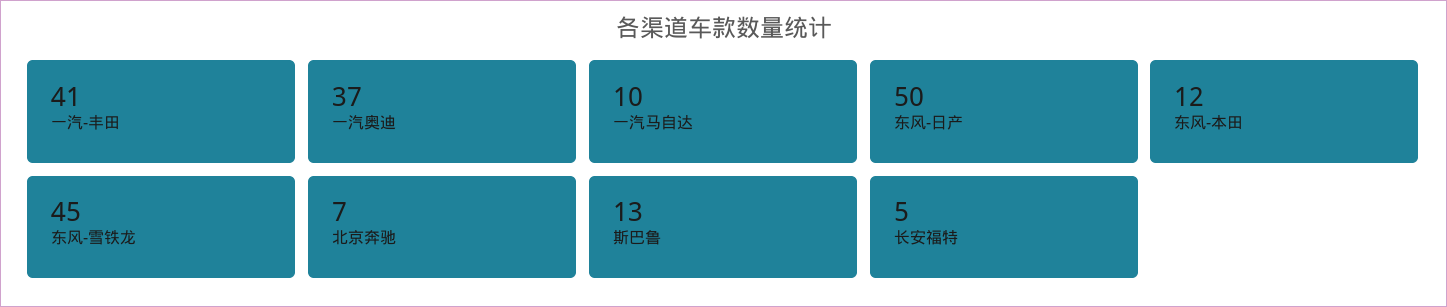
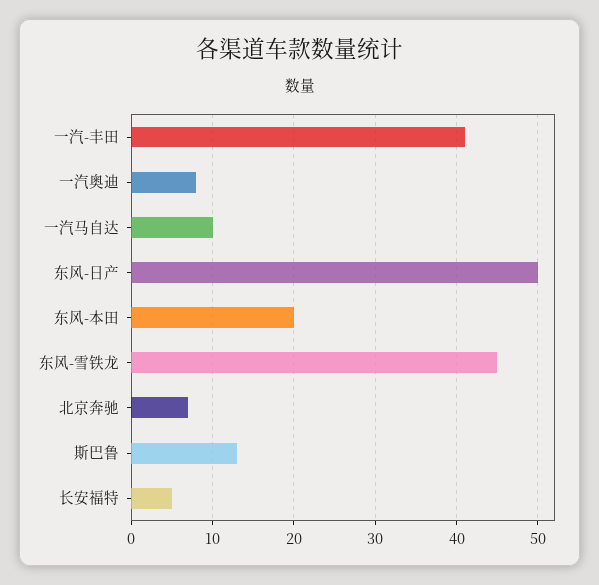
一汽奥迪: 37 -> 8
东风-本田: 12 -> 20

